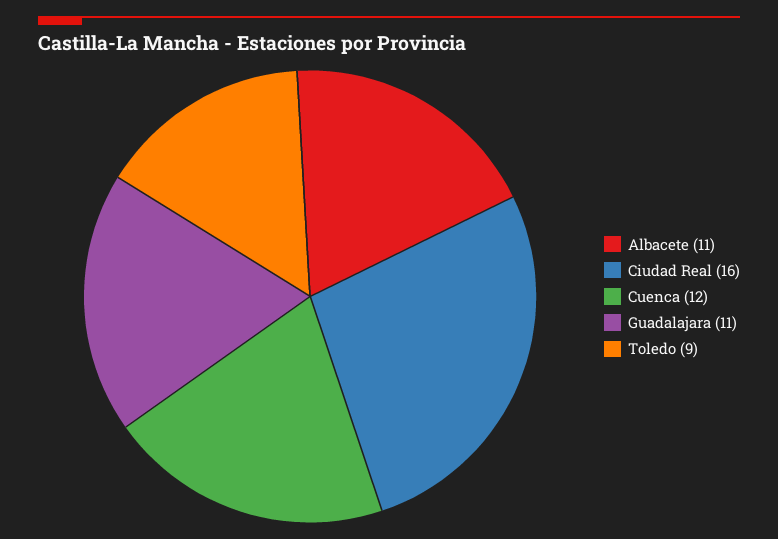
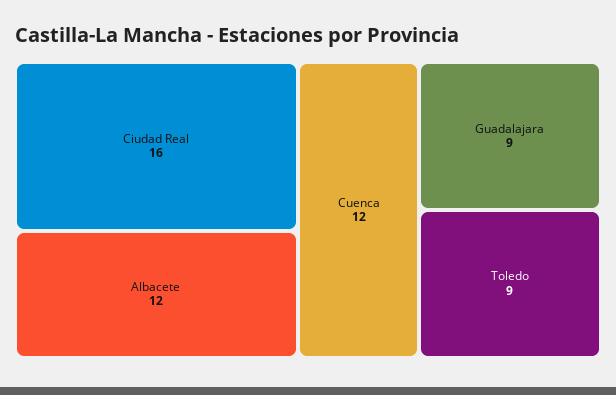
Albacete: 11 -> 12
Guadalajara: 11 -> 9

